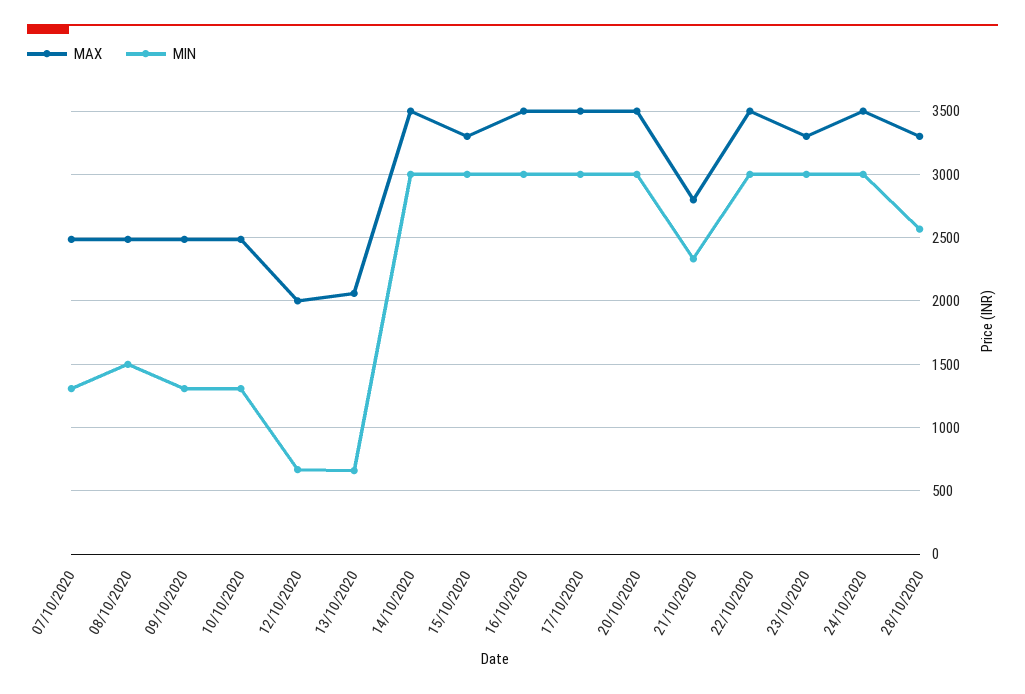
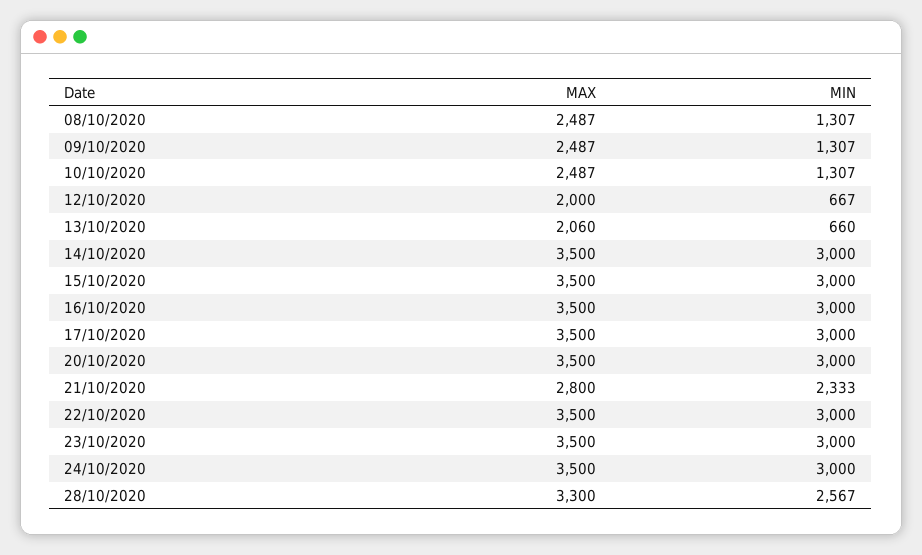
MAX, 07/10/2020: 2500 -> none
MIN, 07/10/2020: 1300 -> none
MIN, 08/10/2020: 1500 -> 1307
MAX, 15/10/2020: 3300 -> 3500
MAX, 23/10/2020: 3300 -> 3500

